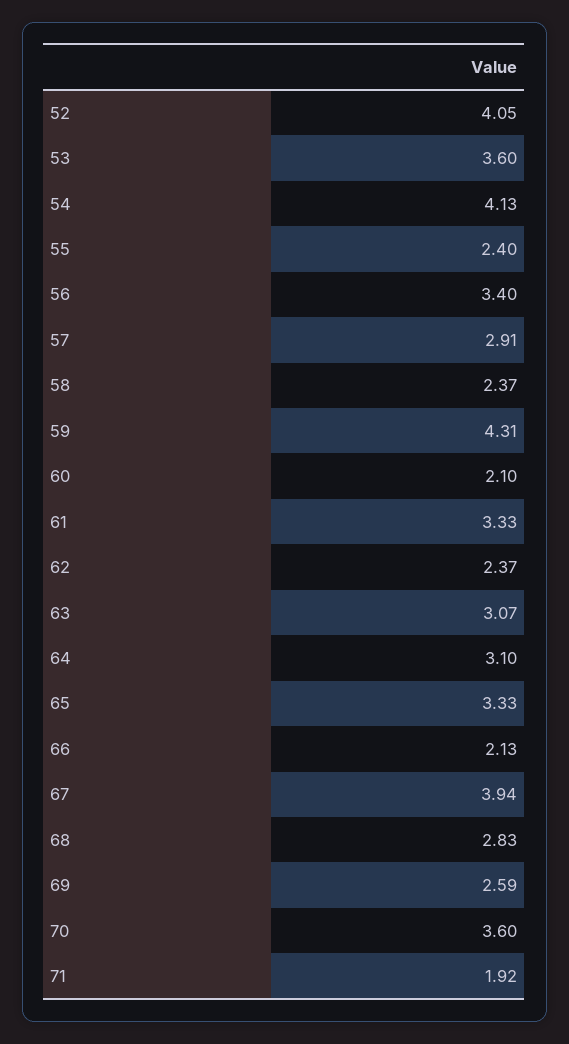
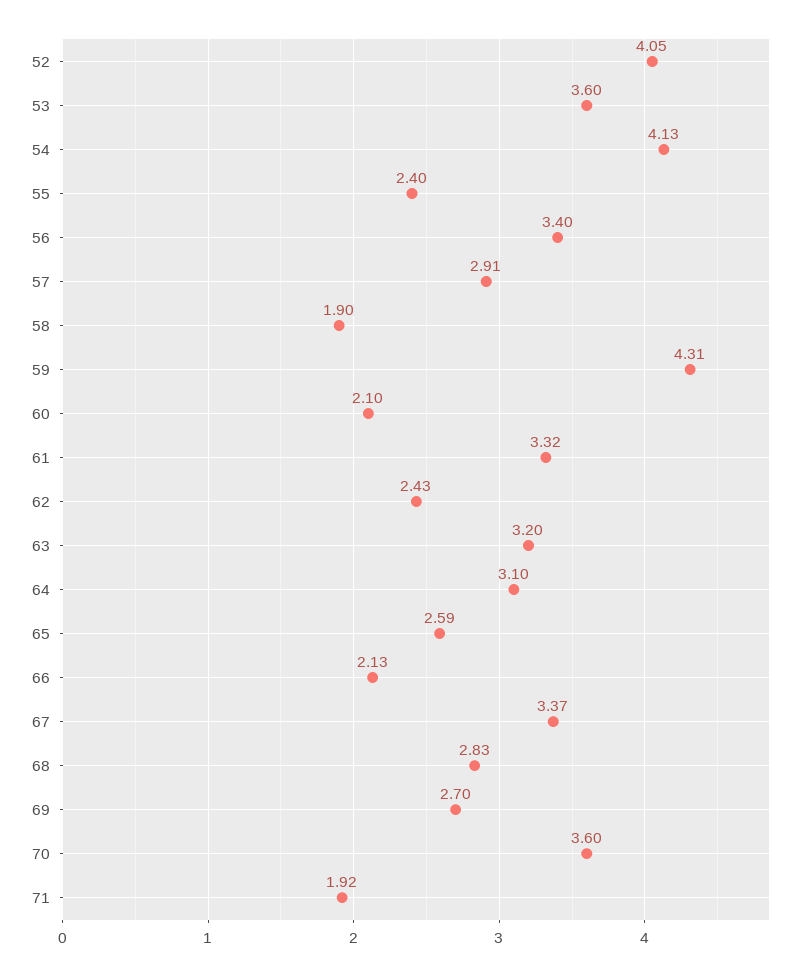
58: 2.37 -> 1.9
61: 3.33 -> 3.32
62: 2.37 -> 2.43
63: 3.07 -> 3.2
65: 3.33 -> 2.59
67: 3.94 -> 3.37
69: 2.59 -> 2.7

